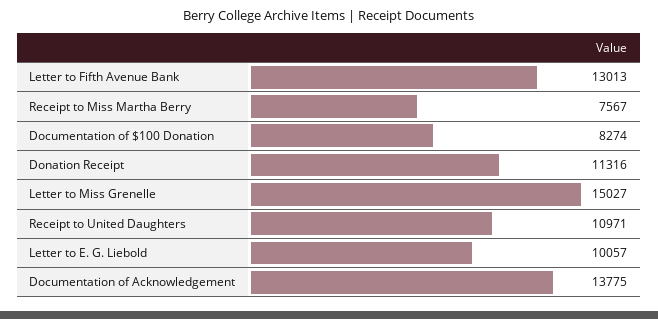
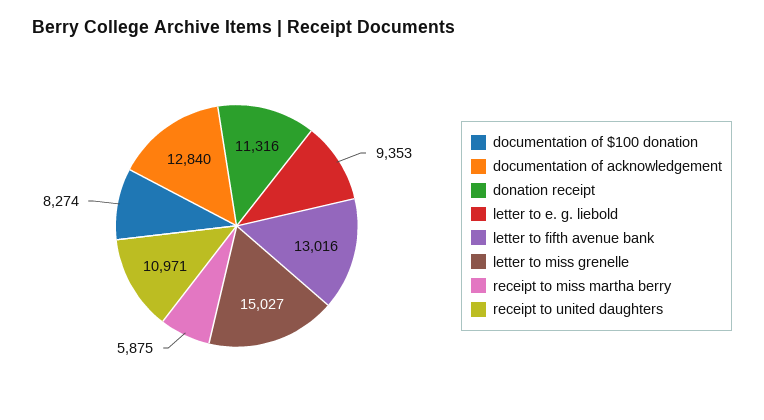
Letter to Fifth Avenue Bank: 13013 -> 13016
Receipt to Miss Martha Berry: 7567 -> 5875
Letter to E. G. Liebold: 10057 -> 9353
Documentation of Acknowledgement: 13775 -> 12840

